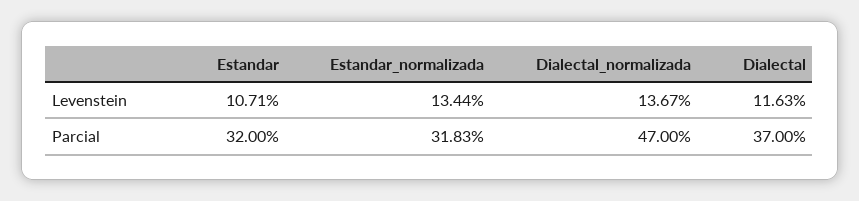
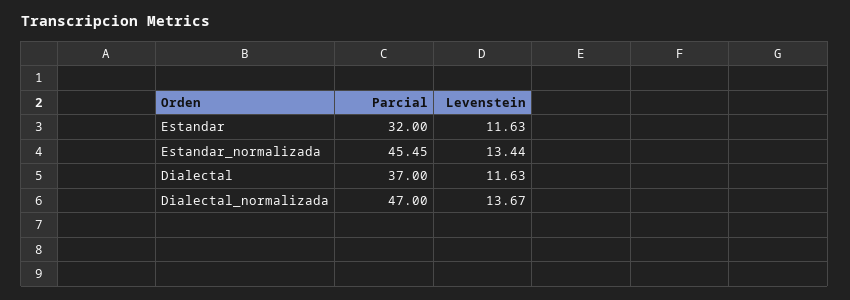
Estandar, Levenstein: 10.71 -> 11.63
Estandar_normalizada, Parcial: 31.83 -> 45.45

